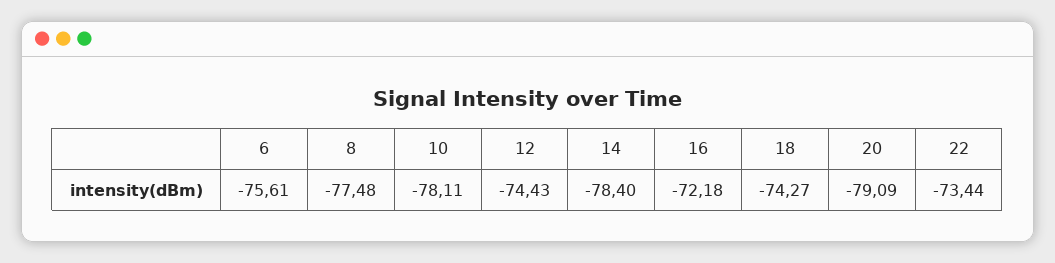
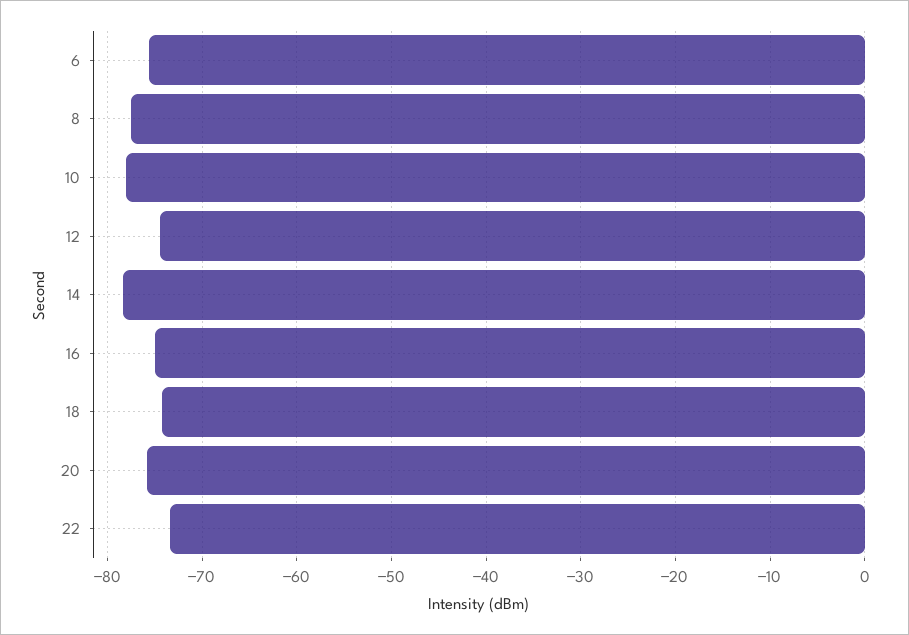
16: -72.18 -> -75
20: -79.09 -> -76

